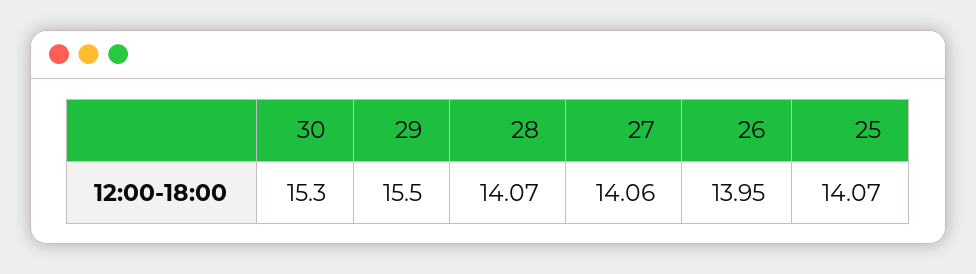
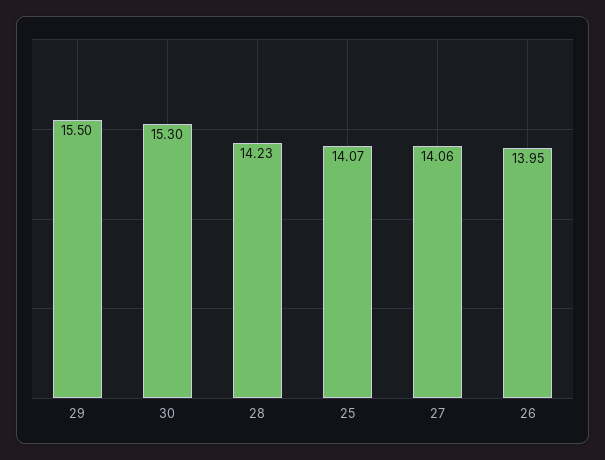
28: 14.07 -> 14.23

